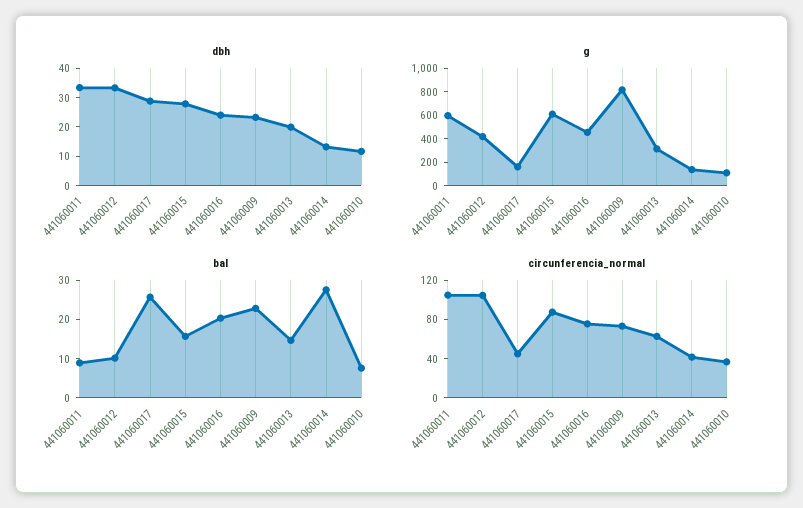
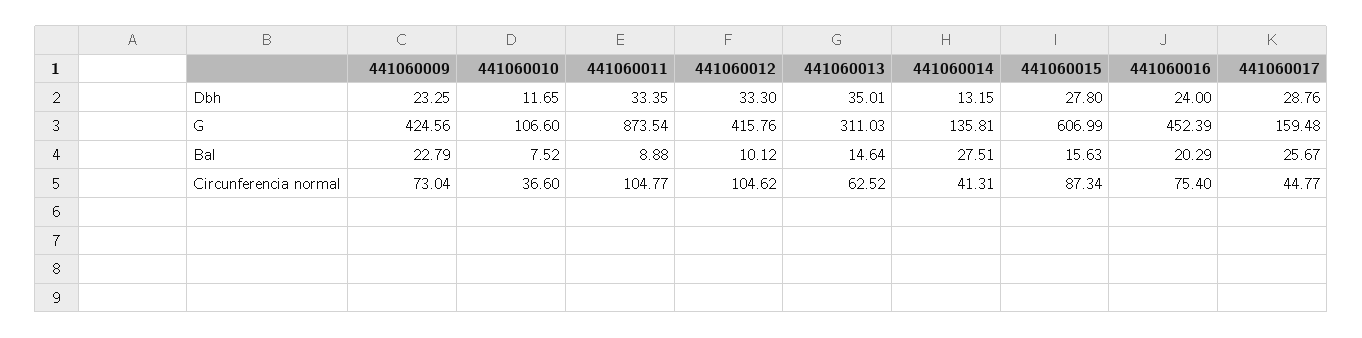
dbh, 441060013: 20 -> 35.01
g, 441060011: 600 -> 873.54
g, 441060009: 800 -> 424.56

